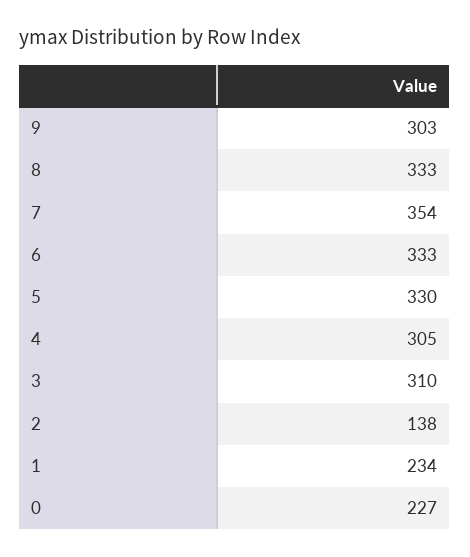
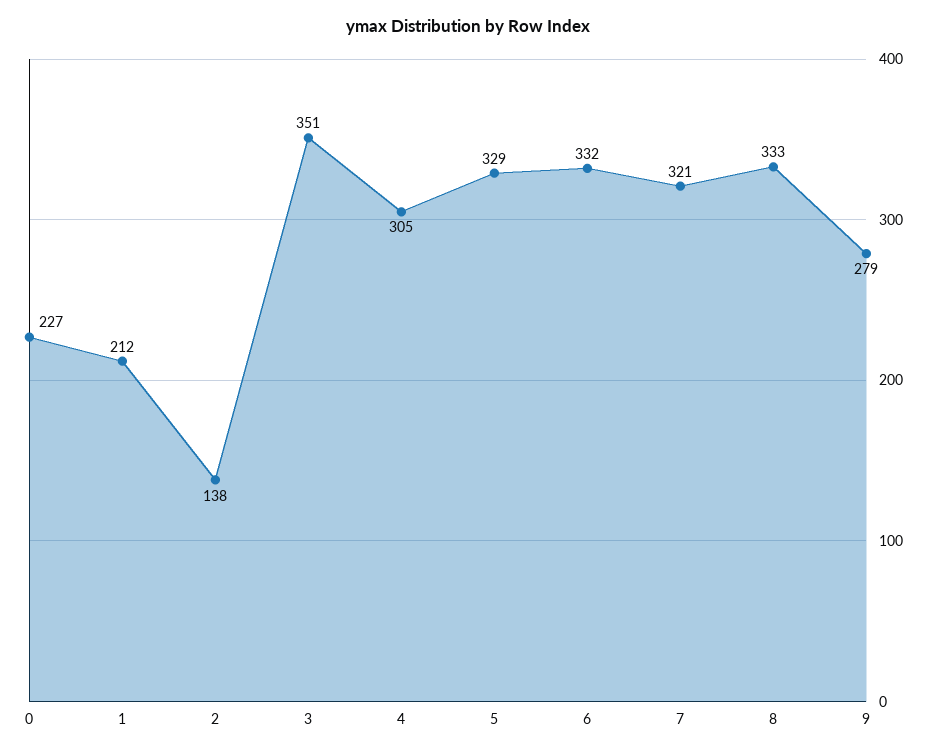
9: 303 -> 279
7: 354 -> 321
6: 333 -> 332
5: 330 -> 329
3: 310 -> 351
1: 234 -> 212

